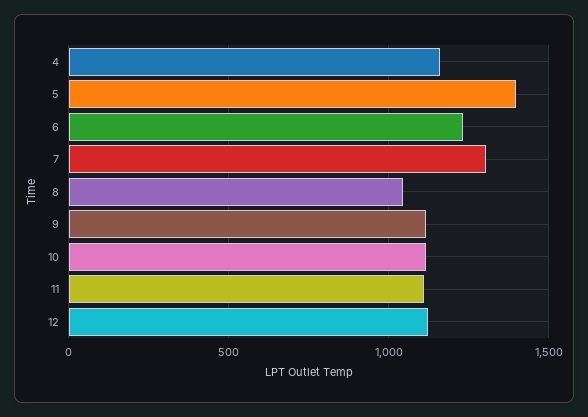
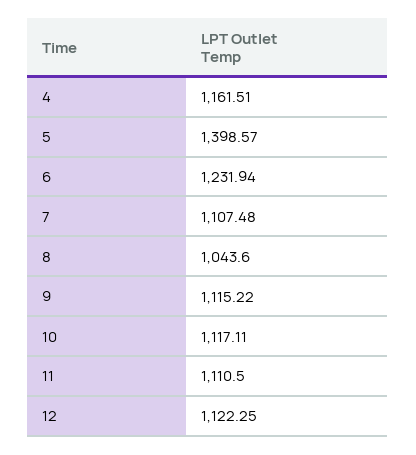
7: 1300 -> 1107.48

